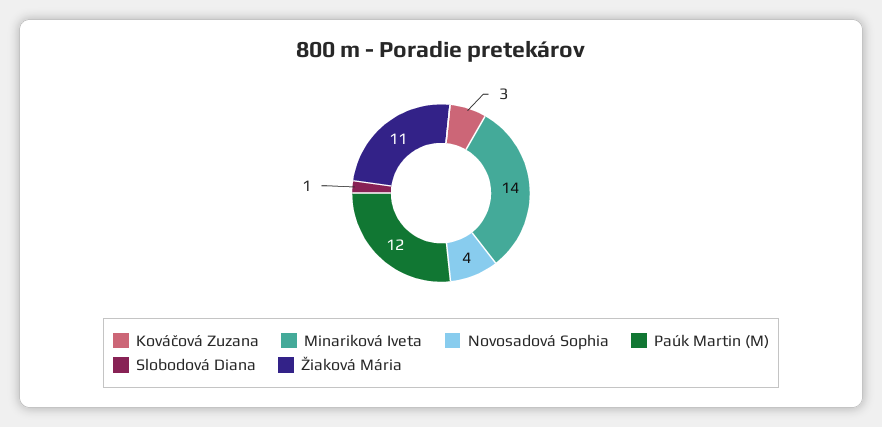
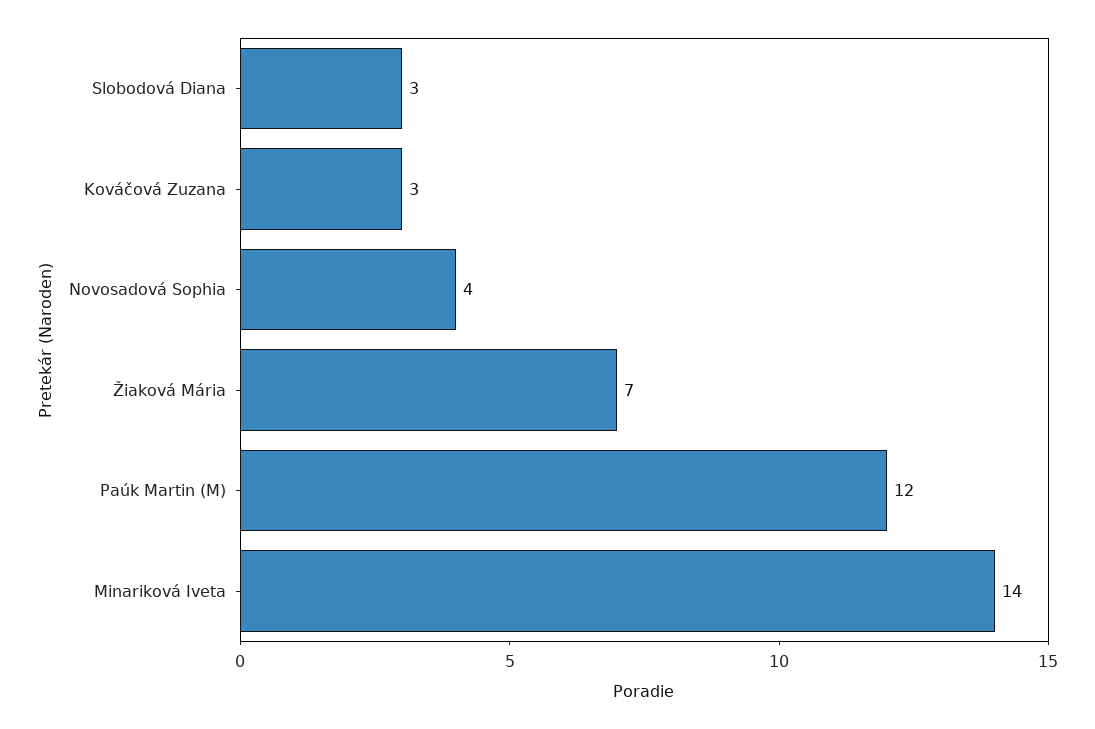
Slobodová Diana: 1 -> 3
Žiaková Mária: 11 -> 7

